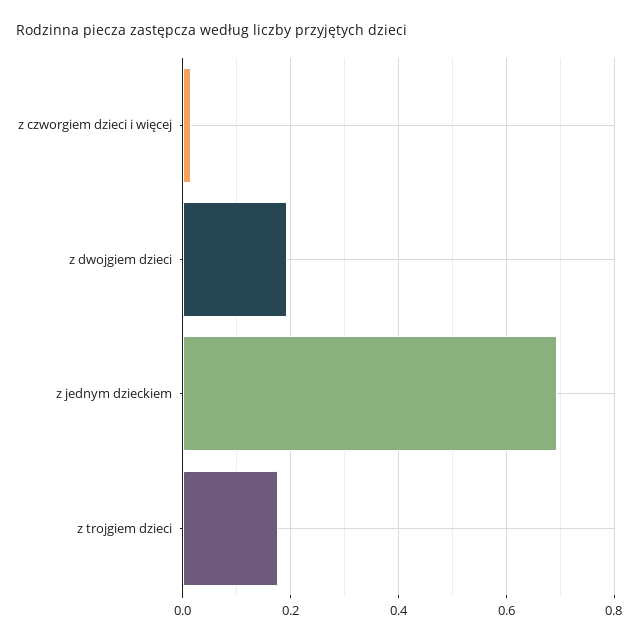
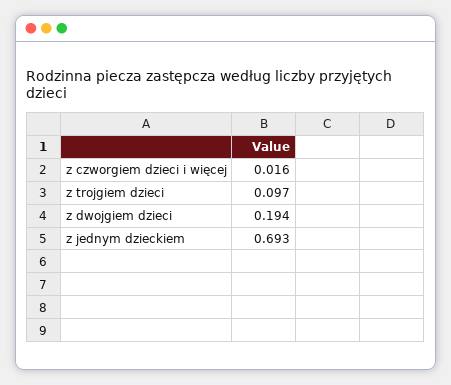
z trojgiem dzieci: 0.18 -> 0.097

